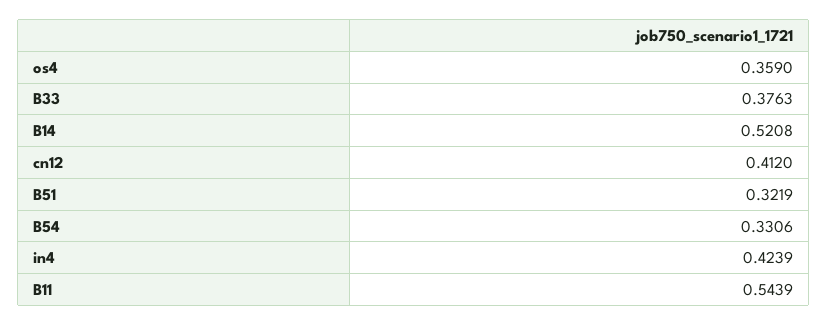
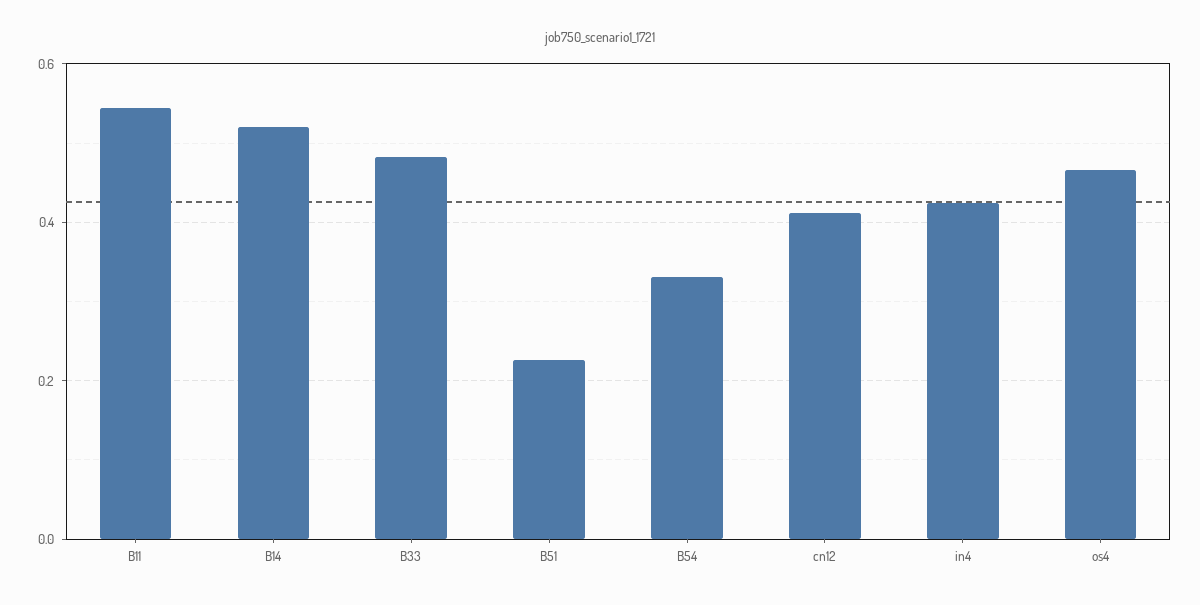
os4: 0.359 -> 0.46
B33: 0.3763 -> 0.48
B51: 0.3219 -> 0.22

